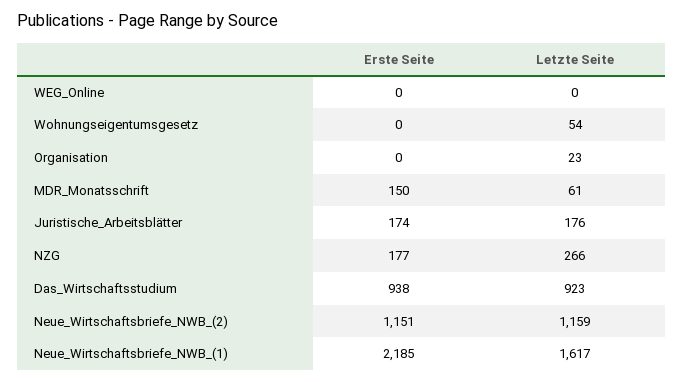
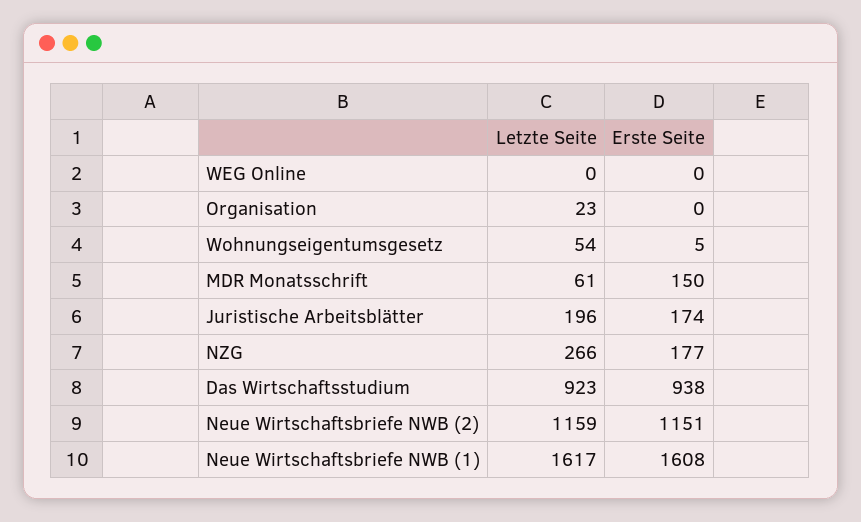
Erste Seite, Wohnungseigentumsgesetz: 0 -> 5
Letzte Seite, Juristische_Arbeitsblätter: 176 -> 196
Erste Seite, Neue_Wirtschaftsbriefe_NWB_(1): 2185 -> 1608

